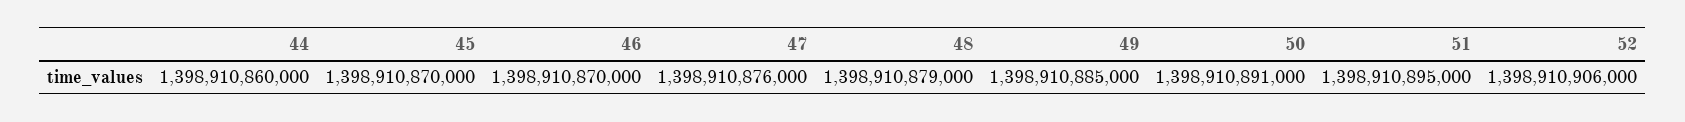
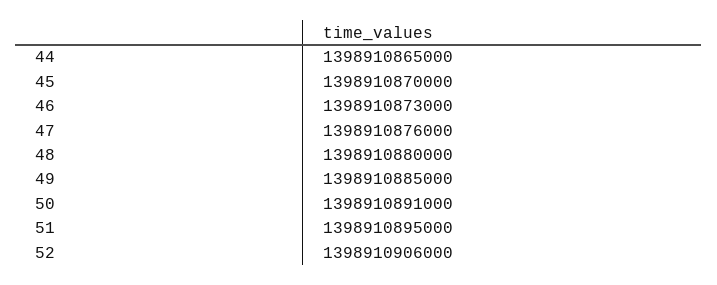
44: 1398910860000 -> 1398910865000
46: 1398910870000 -> 1398910873000
48: 1398910879000 -> 1398910880000

